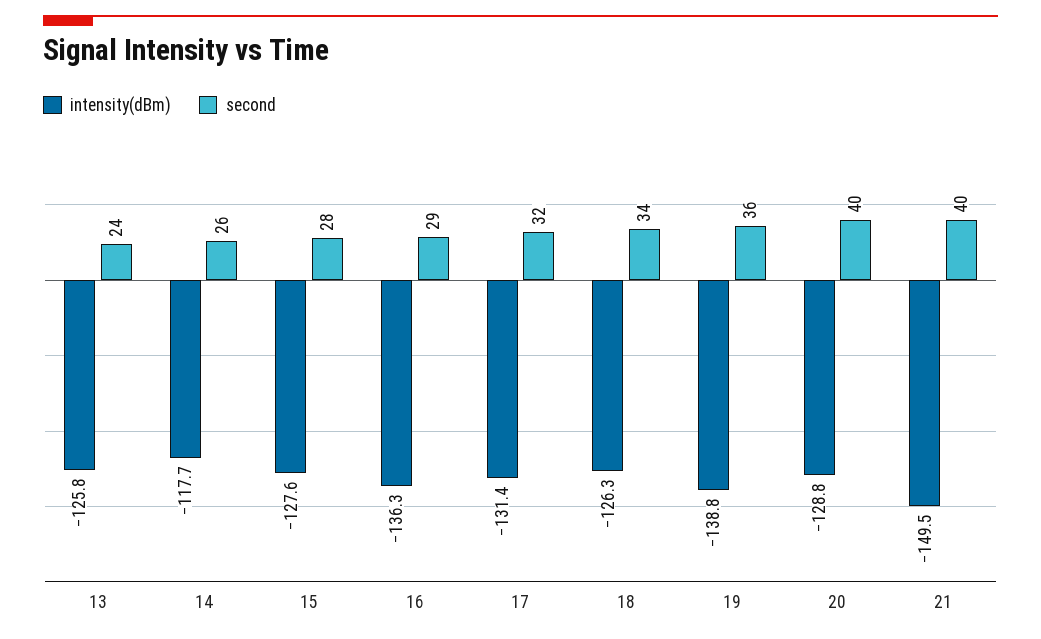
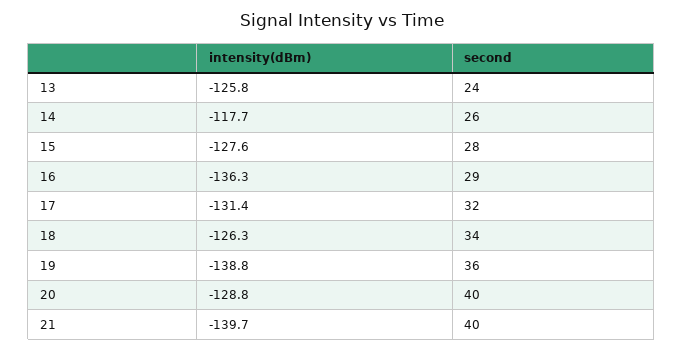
intensity(dBm), 21: -149.5 -> -139.7

